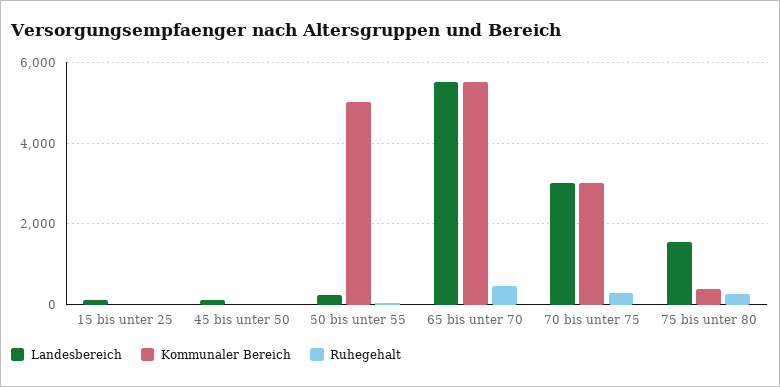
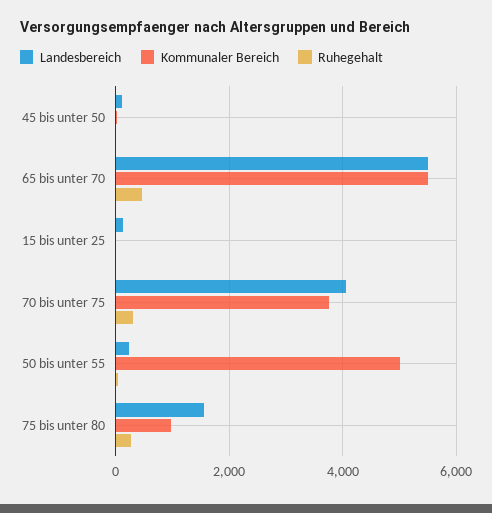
Landesbereich, 70 bis unter 75: 3000 -> 4000
Kommunaler Bereich, 70 bis unter 75: 3000 -> 3800
Kommunaler Bereich, 75 bis unter 80: 400 -> 1000

